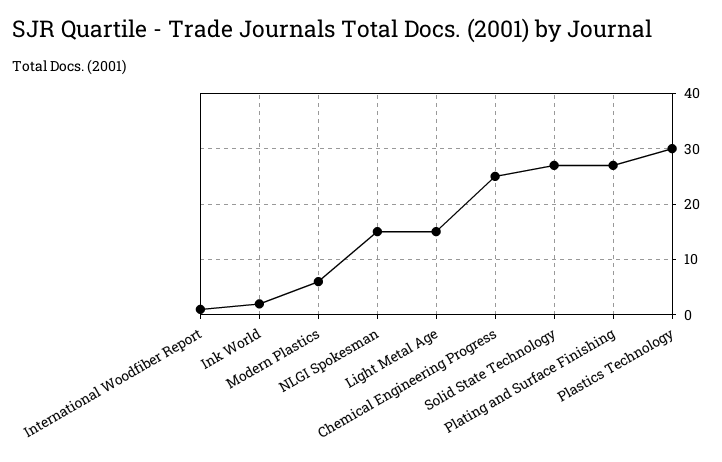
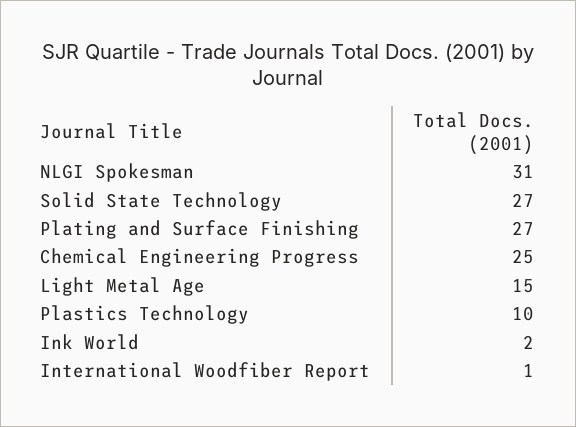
Modern Plastics: 5 -> none
NLGI Spokesman: 15 -> 31
Plastics Technology: 30 -> 10

